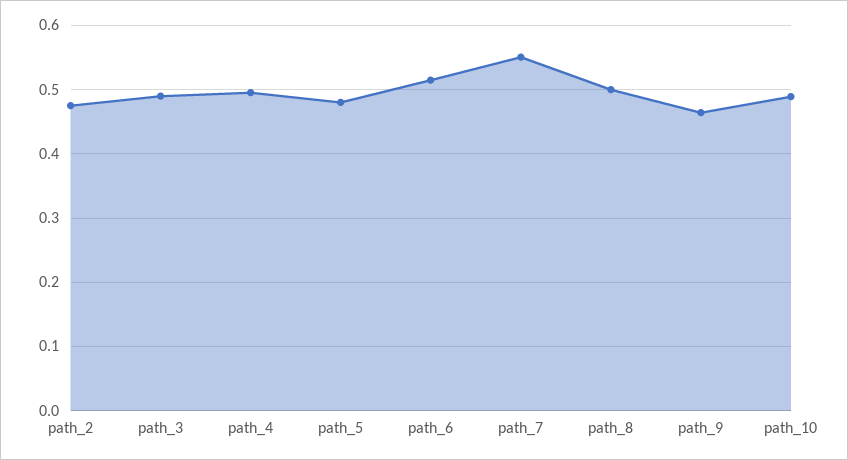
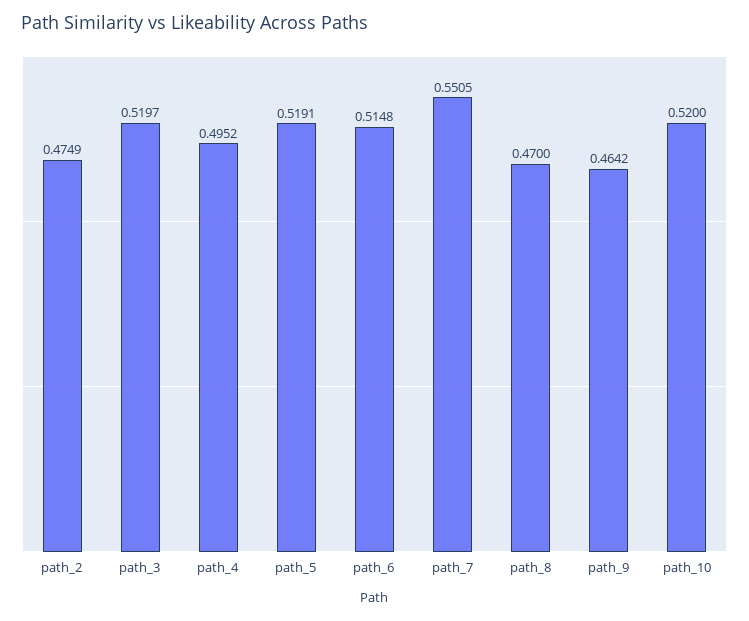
path_3: 0.49 -> 0.5197
path_5: 0.48 -> 0.5191
path_8: 0.5 -> 0.47
path_10: 0.49 -> 0.52

